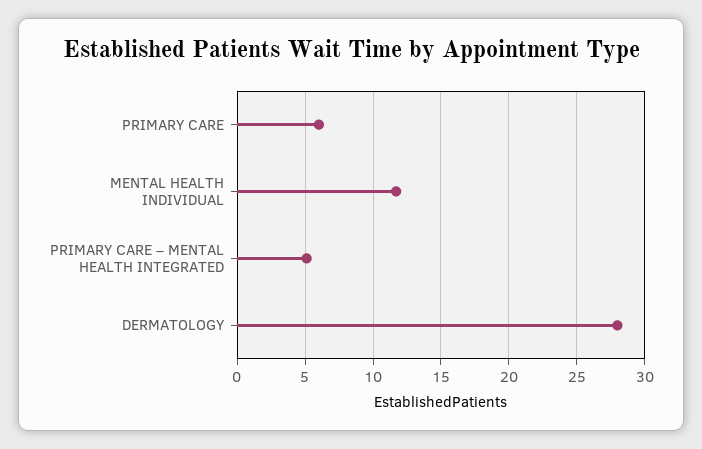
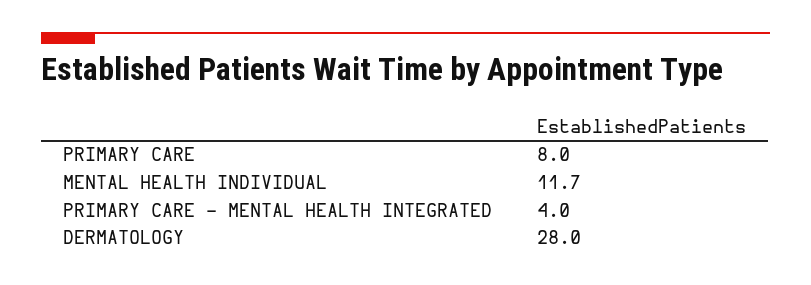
PRIMARY CARE: 6 -> 8
PRIMARY CARE – MENTAL HEALTH INTEGRATED: 5 -> 4

